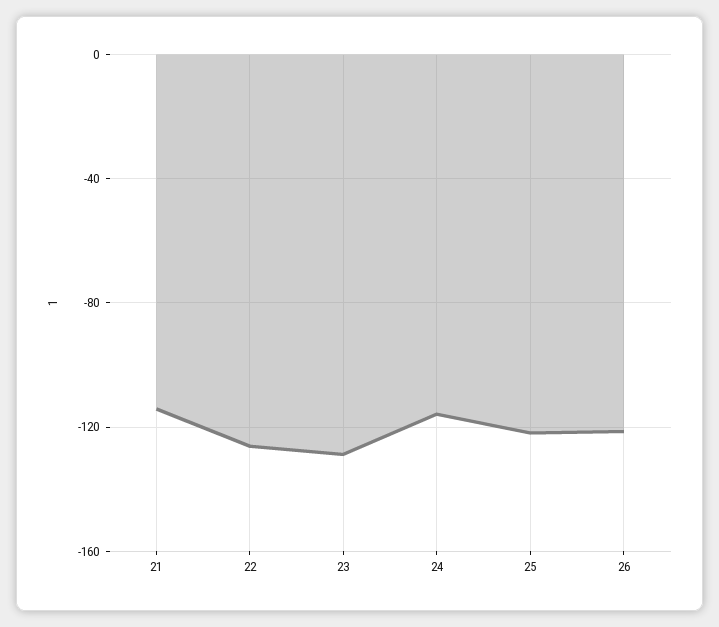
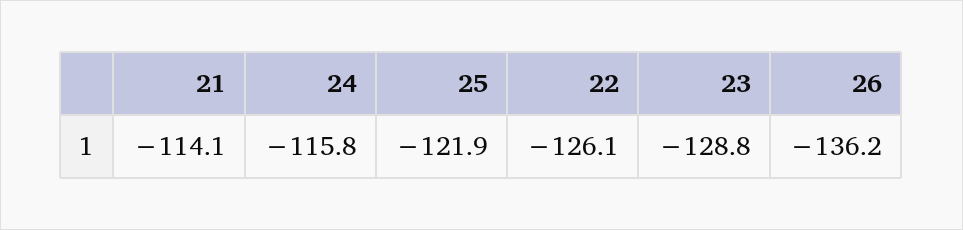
26: -120 -> -136.2

